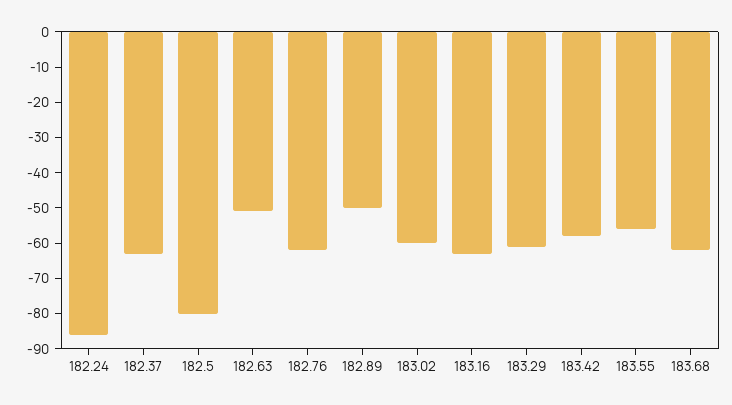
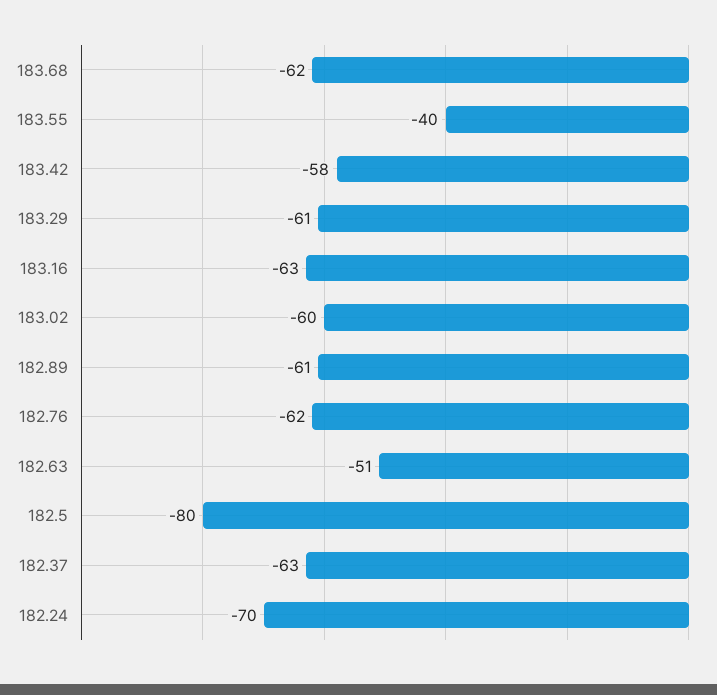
182.24: -85 -> -70
182.89: -50 -> -61
183.55: -55 -> -40

